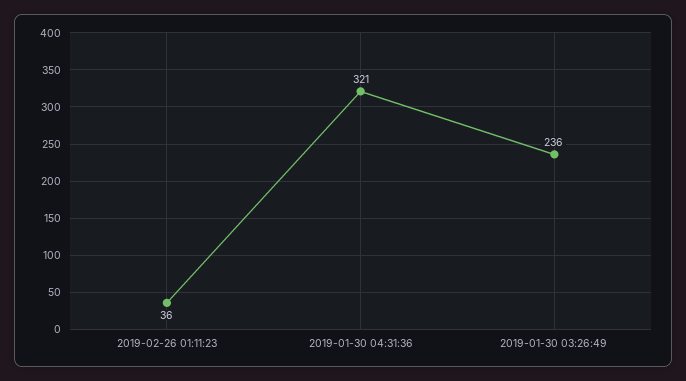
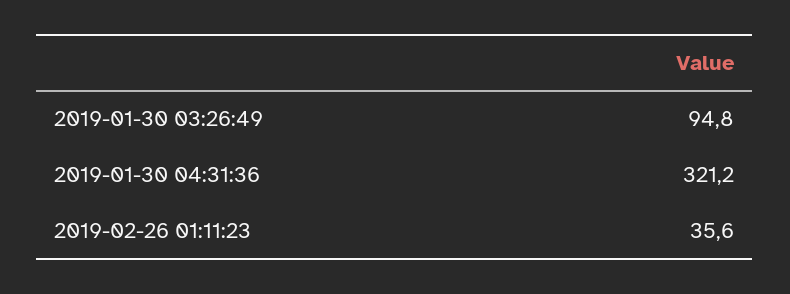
2019-01-30 03:26:49: 236 -> 94.8

